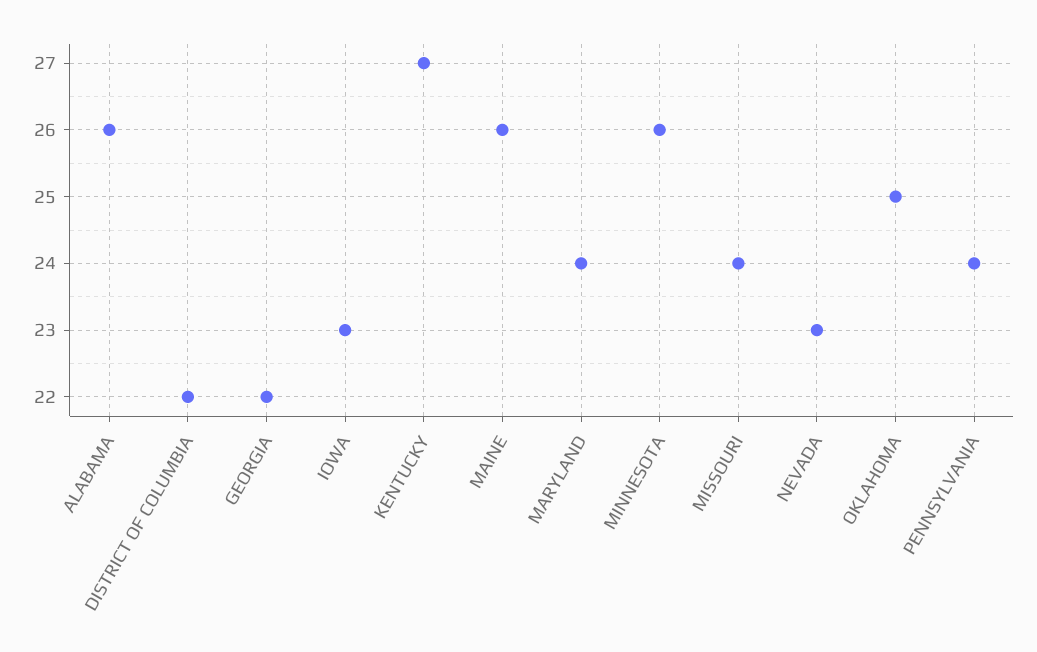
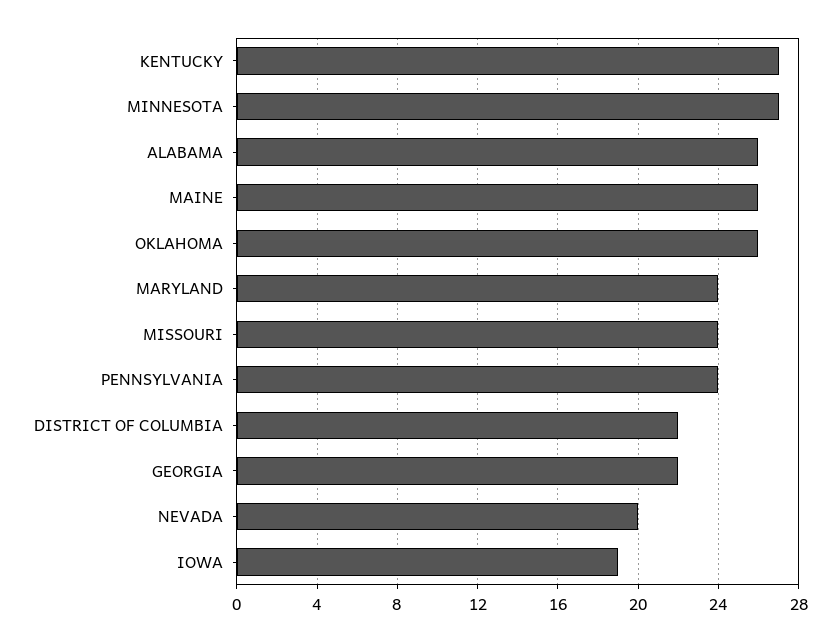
IOWA: 23 -> 19
MINNESOTA: 26 -> 27
NEVADA: 23 -> 20
OKLAHOMA: 25 -> 26

